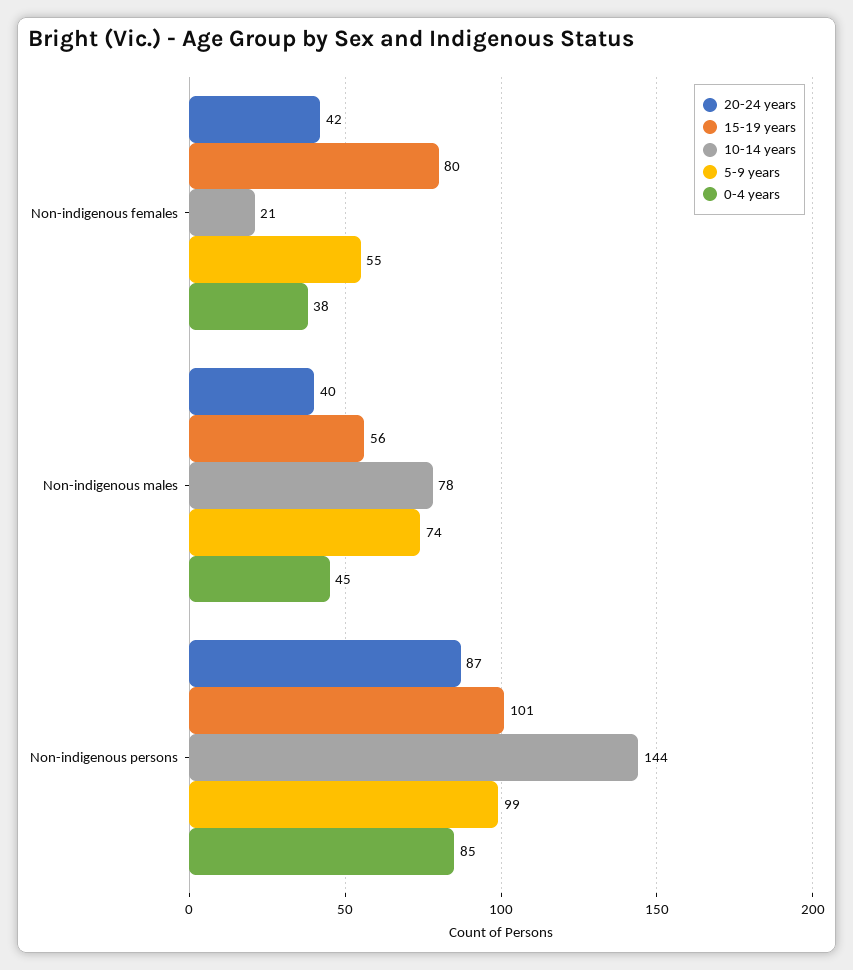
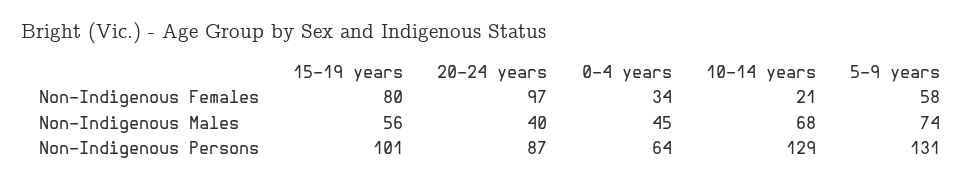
20-24 years, Non-indigenous females: 42 -> 97
5-9 years, Non-indigenous females: 55 -> 58
0-4 years, Non-indigenous females: 38 -> 34
10-14 years, Non-indigenous males: 78 -> 68
10-14 years, Non-indigenous persons: 144 -> 129
5-9 years, Non-indigenous persons: 99 -> 131
0-4 years, Non-indigenous persons: 85 -> 64

